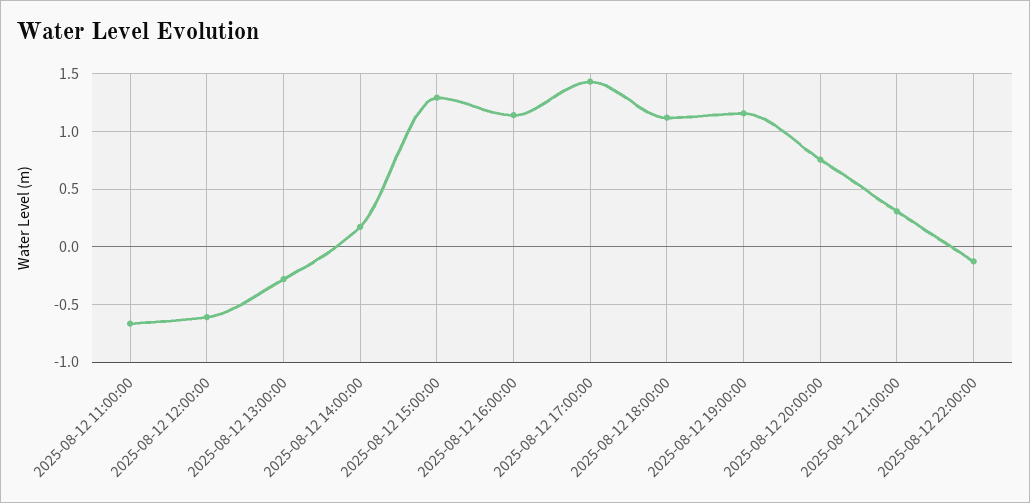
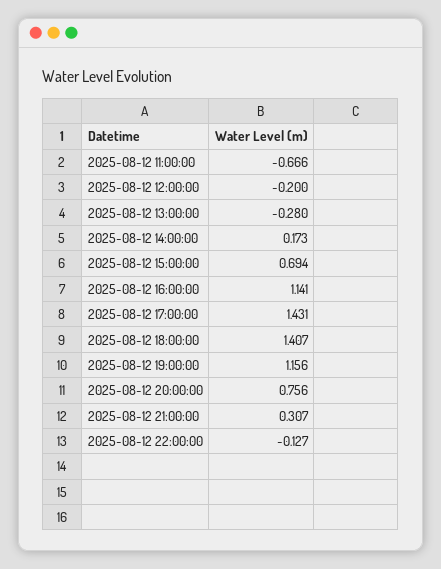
2025-08-12 12:00:00: -0.6 -> -0.2
2025-08-12 15:00:00: 1.3 -> 0.694
2025-08-12 18:00:00: 1.1 -> 1.407

